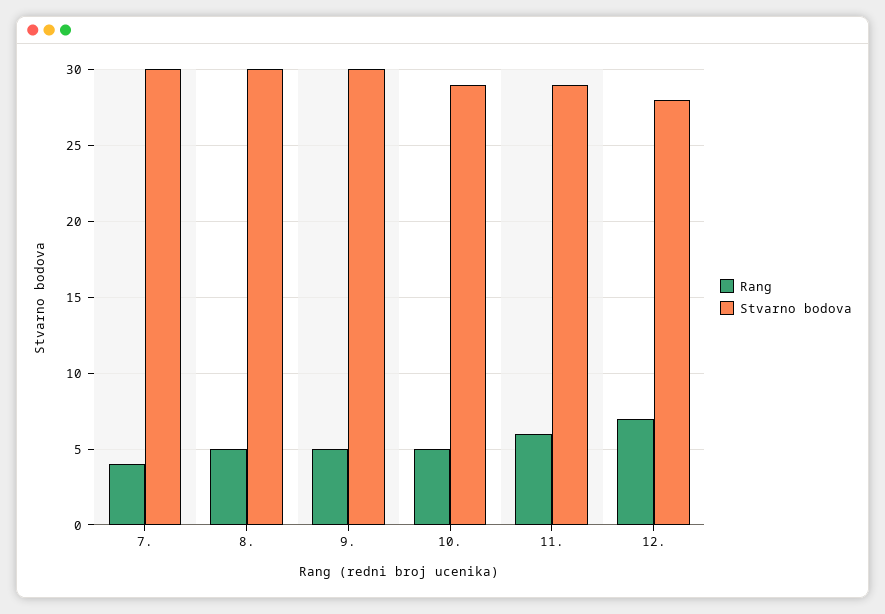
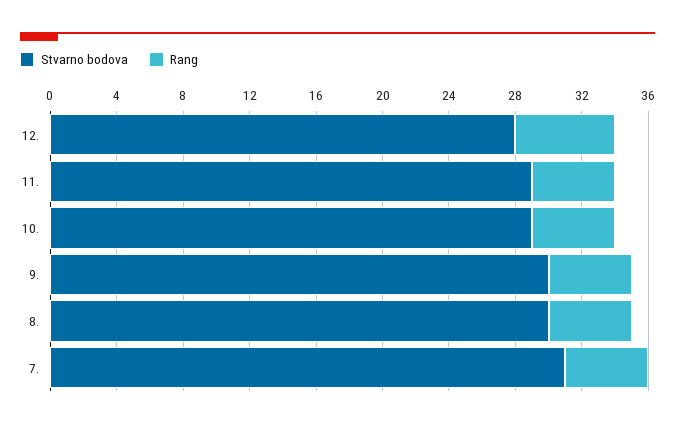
Rang, 7.: 4 -> 5
Stvarno bodova, 7.: 30 -> 31
Rang, 11.: 6 -> 5
Rang, 12.: 7 -> 6

